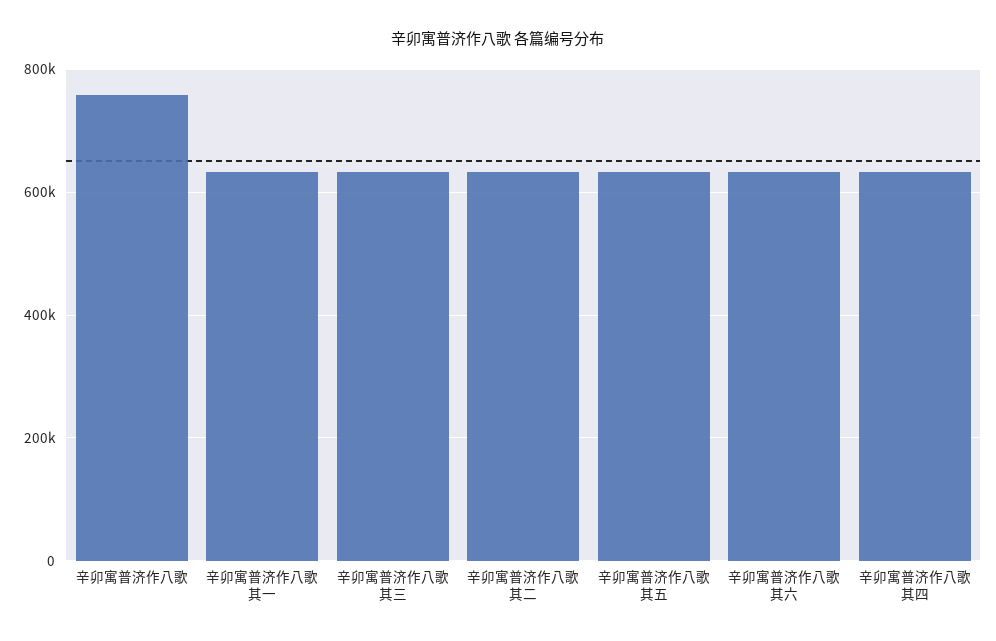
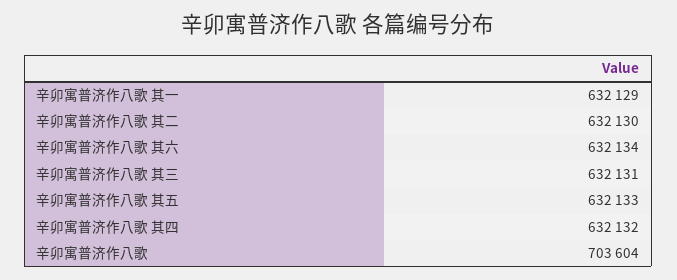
辛卯寓普济作八歌: 760000 -> 703604

